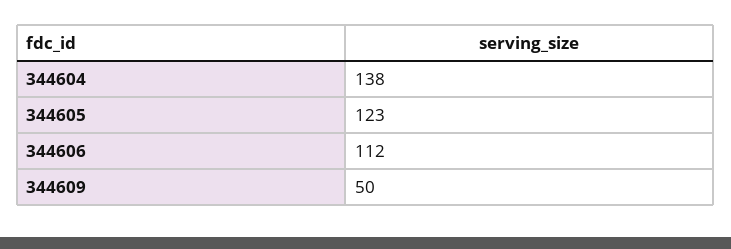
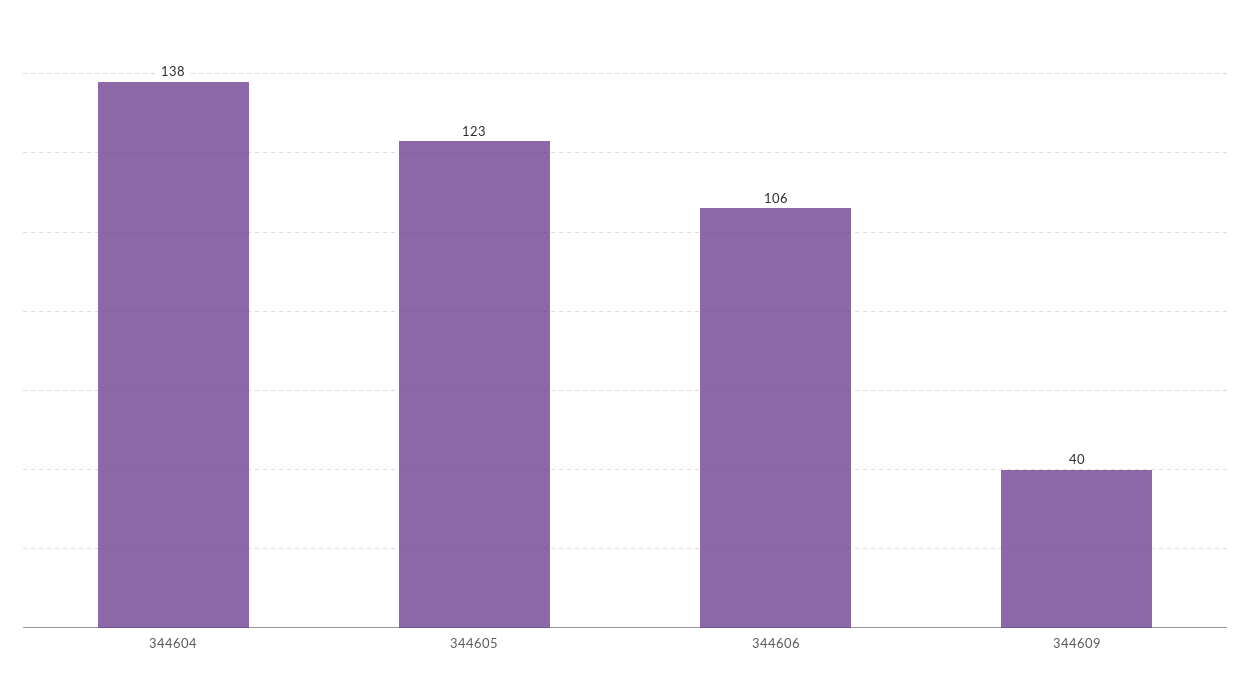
344606: 112 -> 106
344609: 50 -> 40

